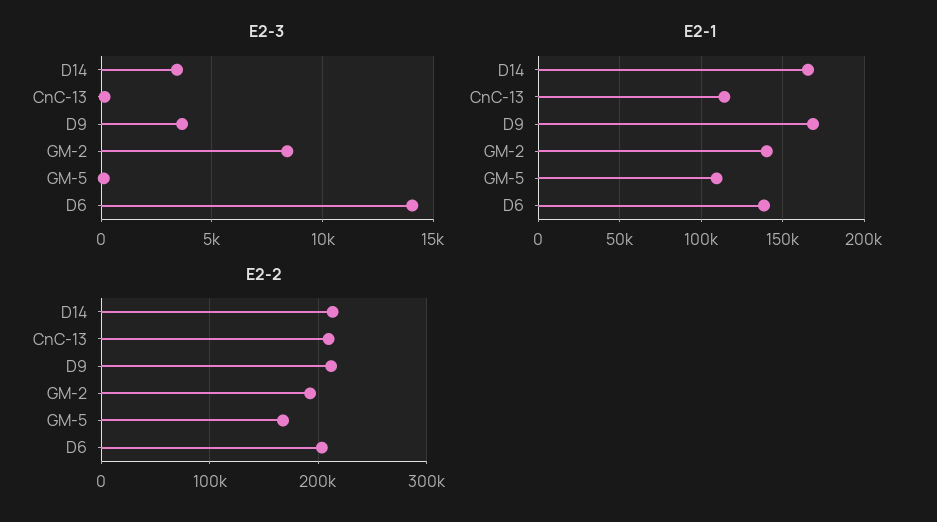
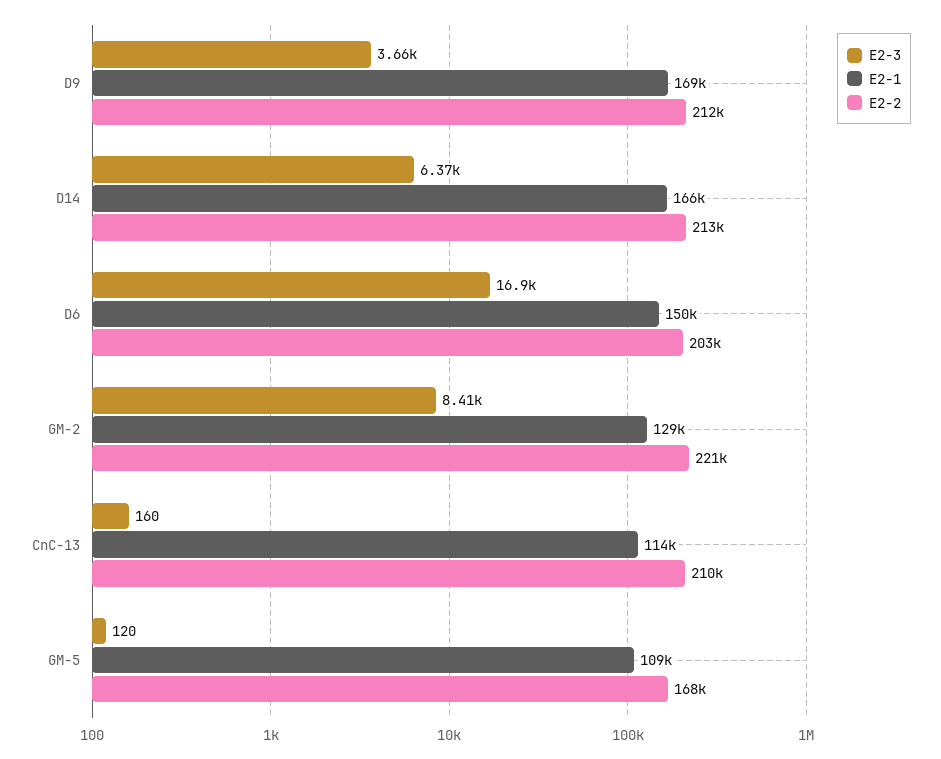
E2-3, D14: 3500 -> 6370
E2-3, D6: 14000 -> 16900
E2-1, GM-2: 140000 -> 129000
E2-1, D6: 140000 -> 150000
E2-2, GM-2: 190000 -> 221000

